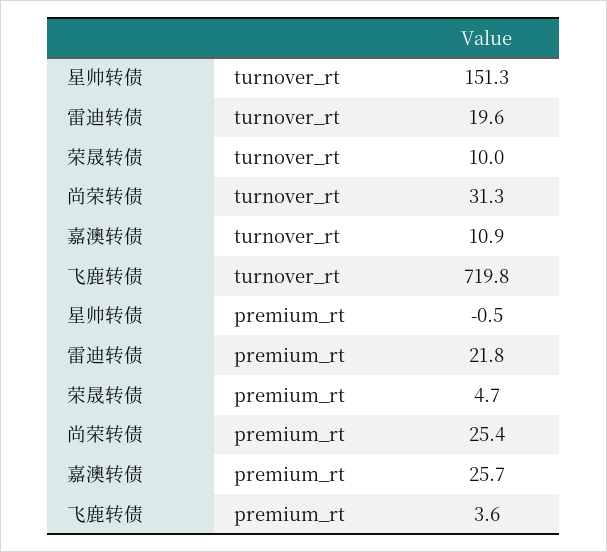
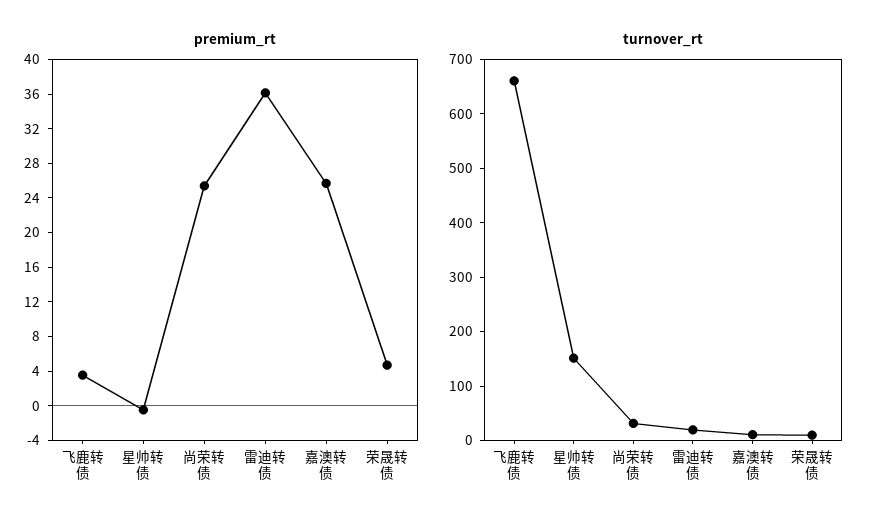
turnover_rt, 飞鹿转债: 719.8 -> 660
premium_rt, 雷迪转债: 21.8 -> 36

